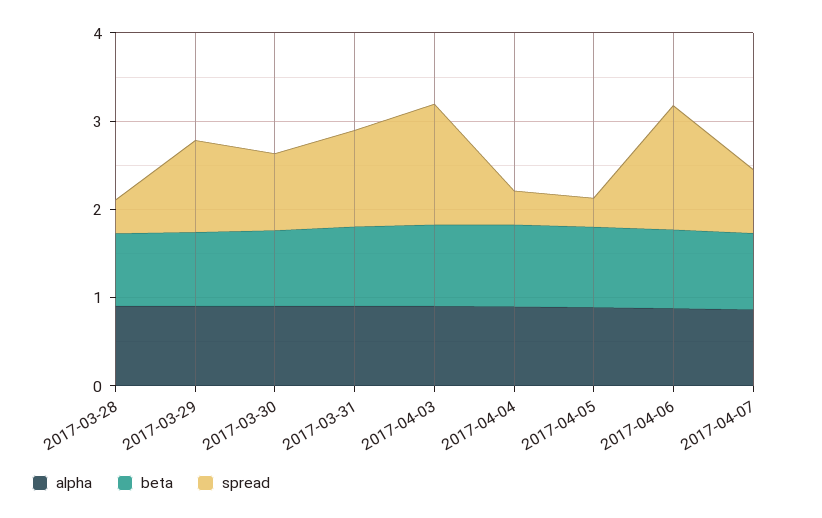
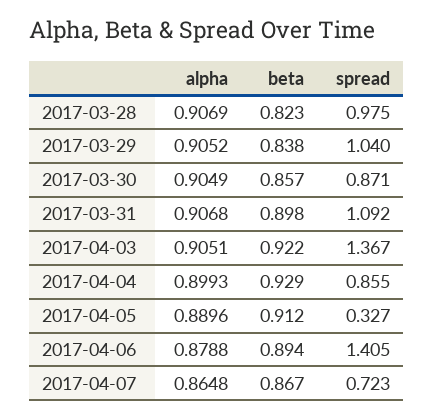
spread, 2017-03-28: 0.4 -> 0.975
spread, 2017-04-04: 0.4 -> 0.855

